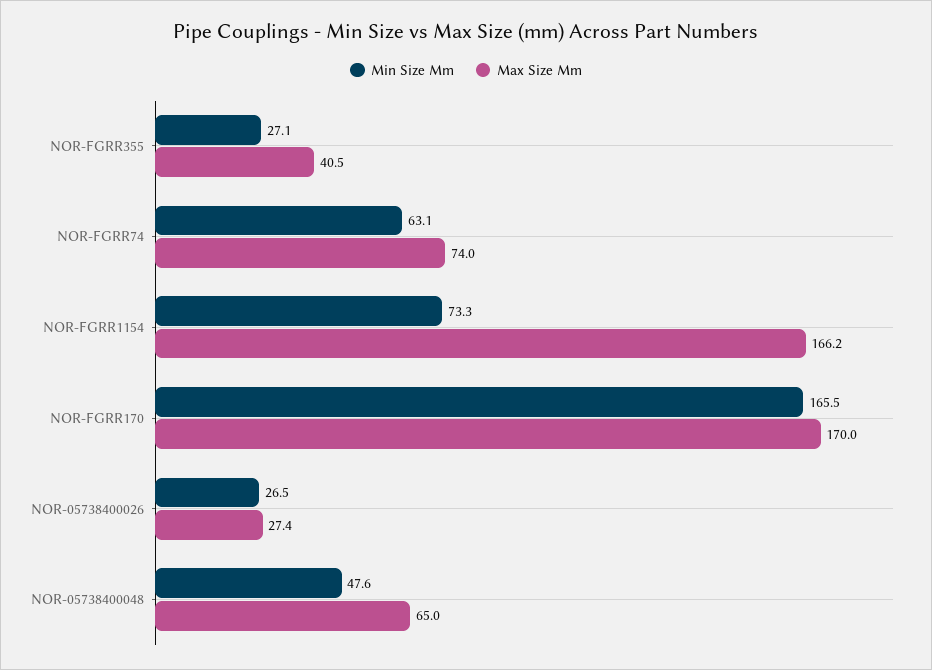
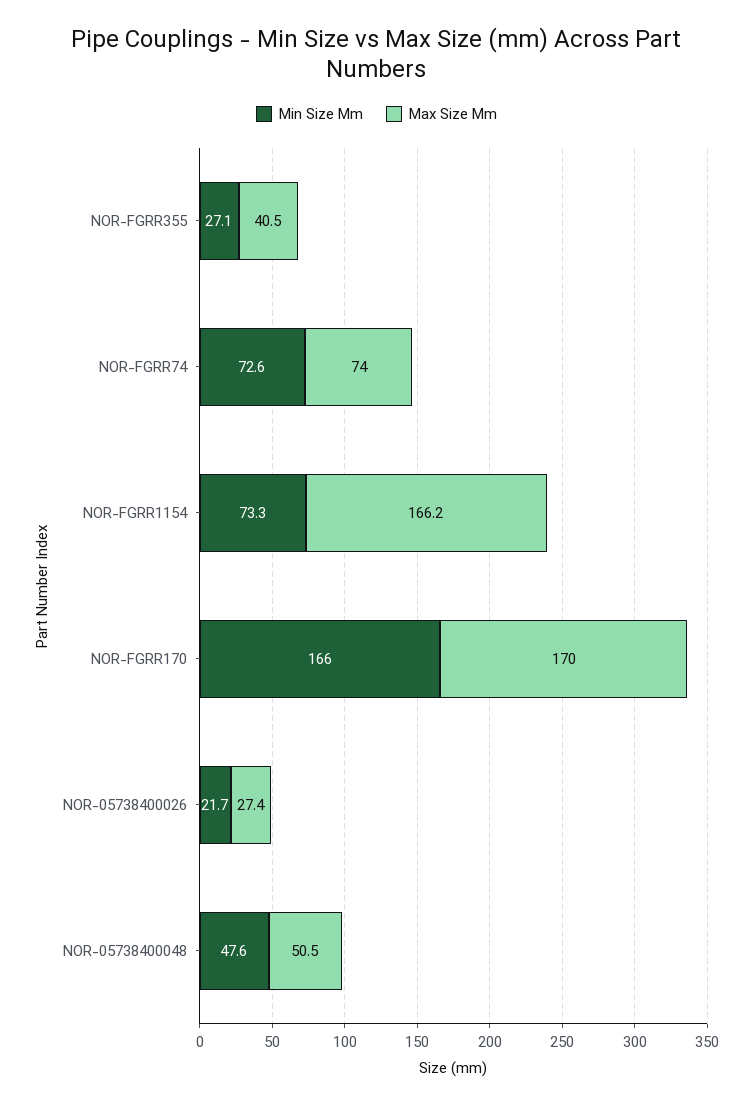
Min Size Mm, NOR-FGRR74: 63.1 -> 72.6
Min Size Mm, NOR-FGRR170: 165.5 -> 166
Min Size Mm, NOR-05738400026: 26.5 -> 21.7
Max Size Mm, NOR-05738400048: 65 -> 50.5

